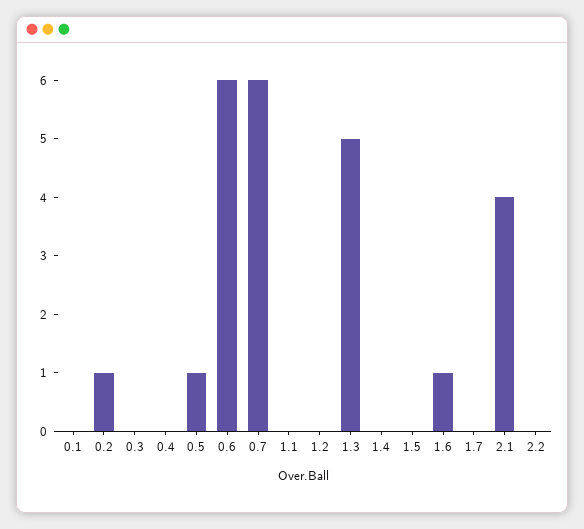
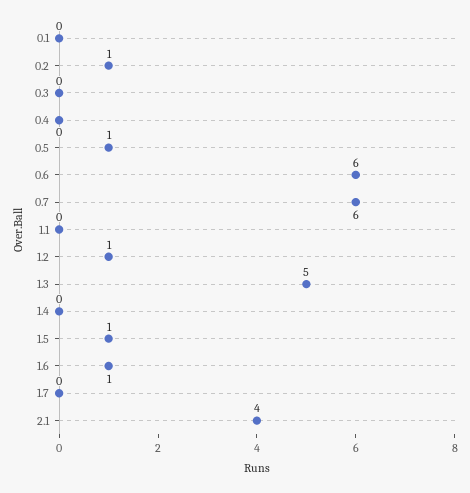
1.2: 0 -> 1
1.5: 0 -> 1
2.2: 0 -> none

